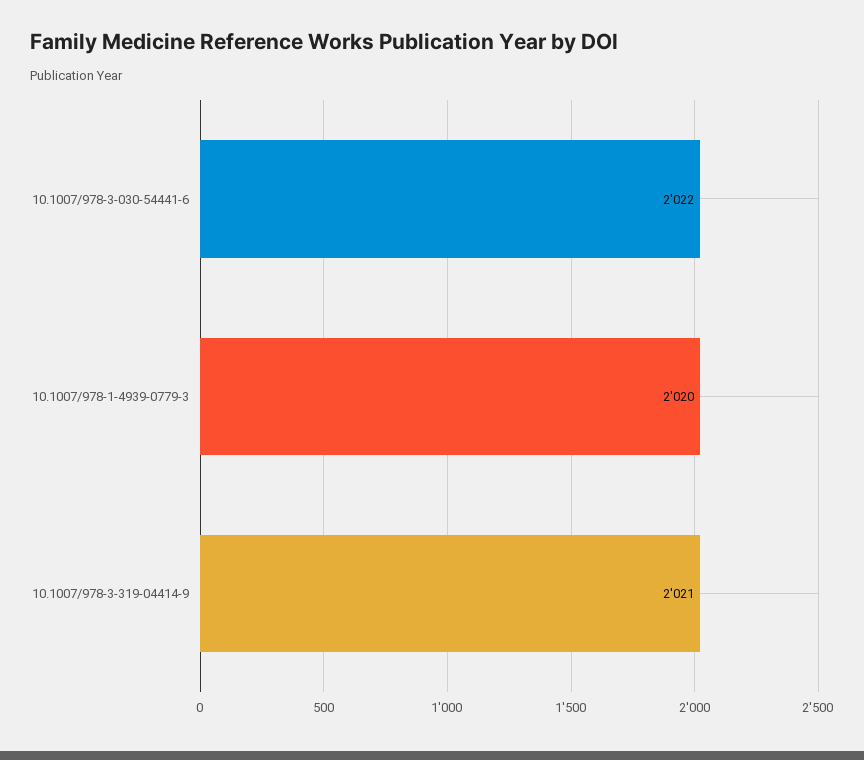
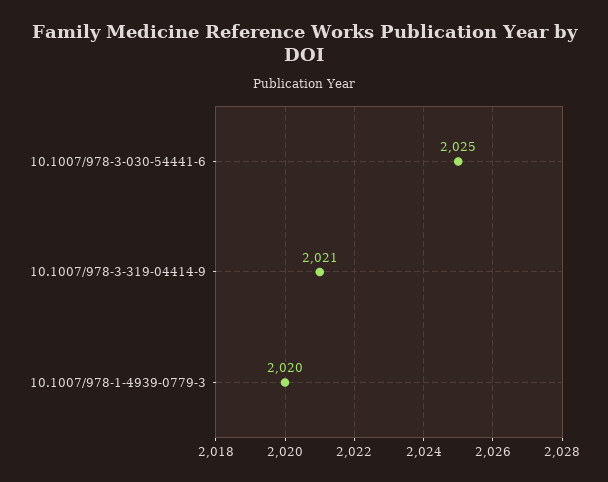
10.1007/978-3-030-54441-6: 2022 -> 2025

